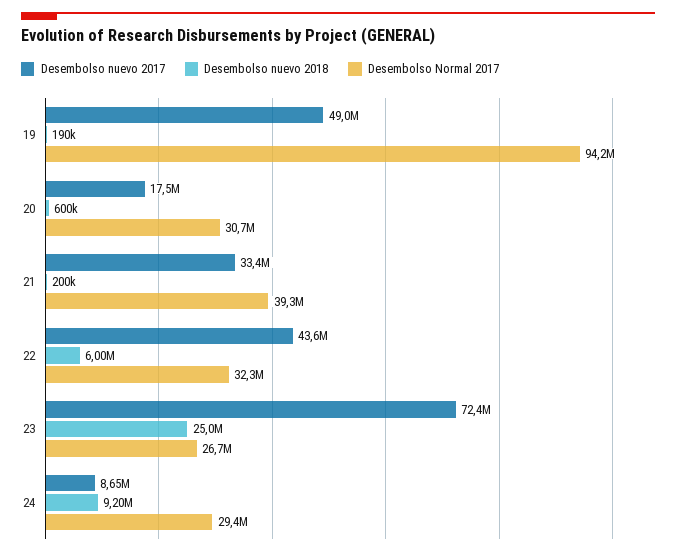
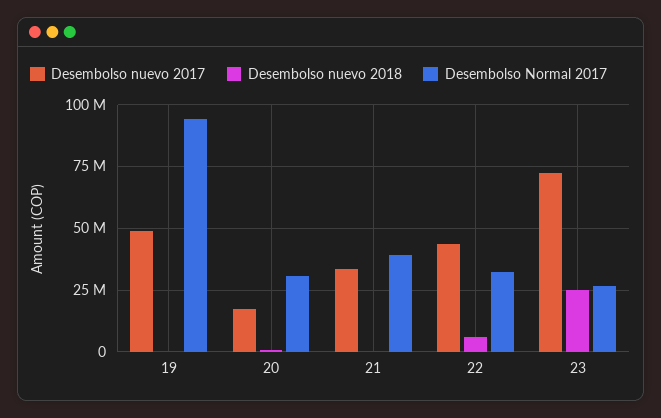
Desembolso nuevo 2017, 24: 8650000 -> none
Desembolso nuevo 2018, 24: 9200000 -> none
Desembolso Normal 2017, 24: 29400000 -> none

